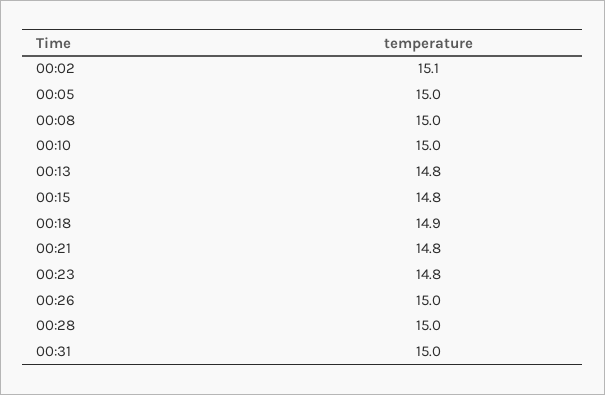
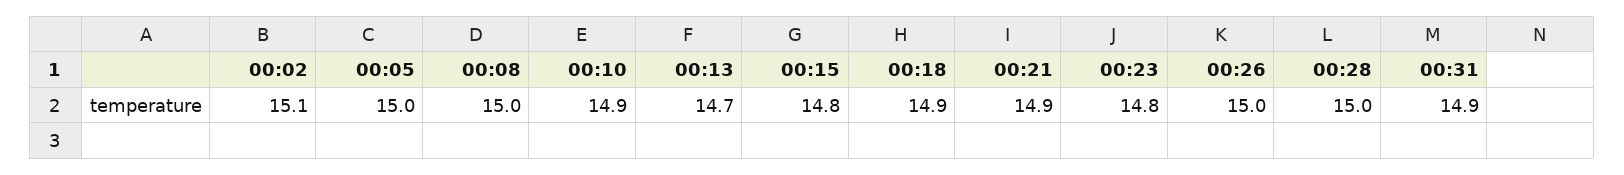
00:10: 15 -> 14.9
00:13: 14.8 -> 14.7
00:21: 14.8 -> 14.9
00:31: 15 -> 14.9

